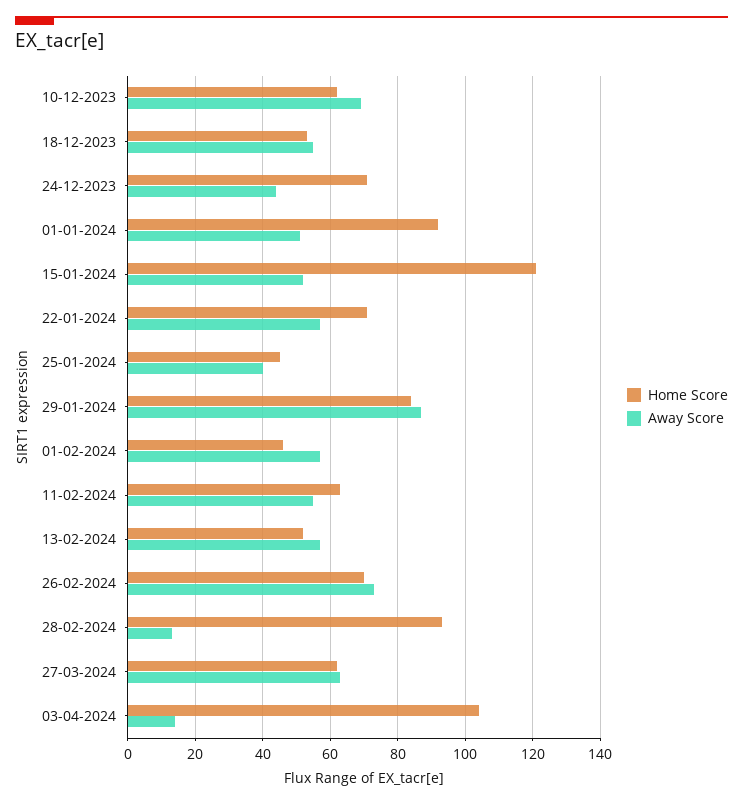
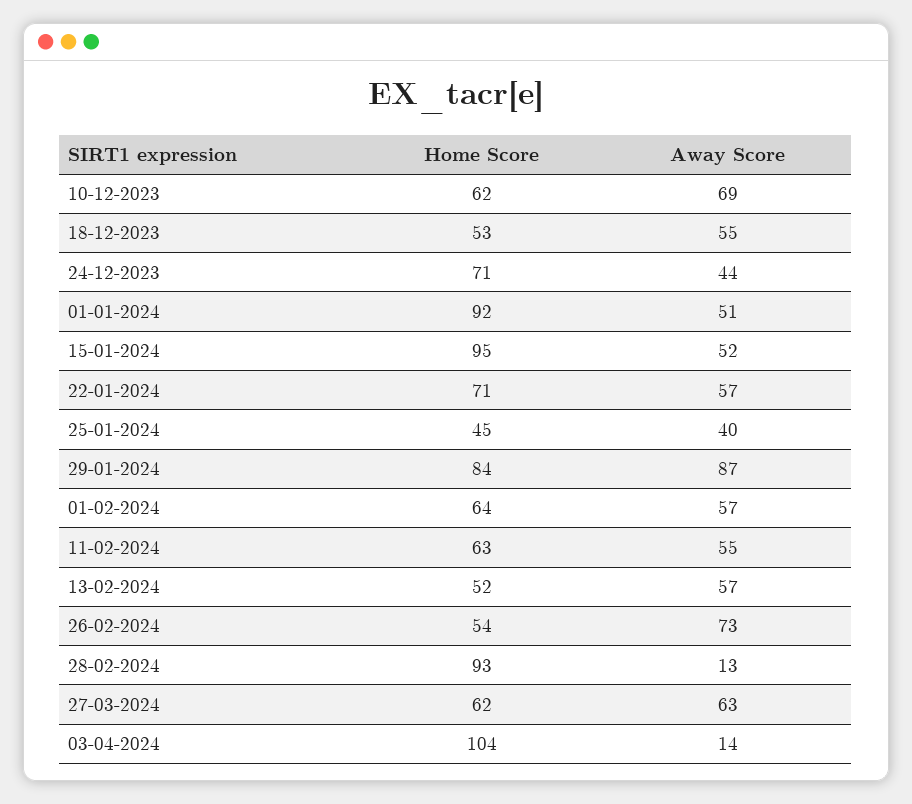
Home Score, 15-01-2024: 120 -> 95
Home Score, 01-02-2024: 45 -> 64
Home Score, 26-02-2024: 70 -> 54

